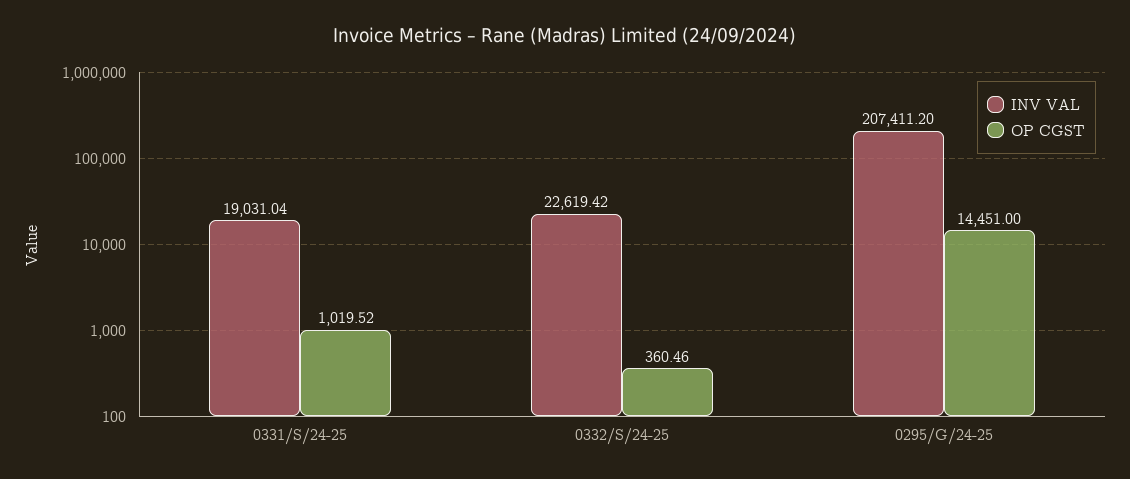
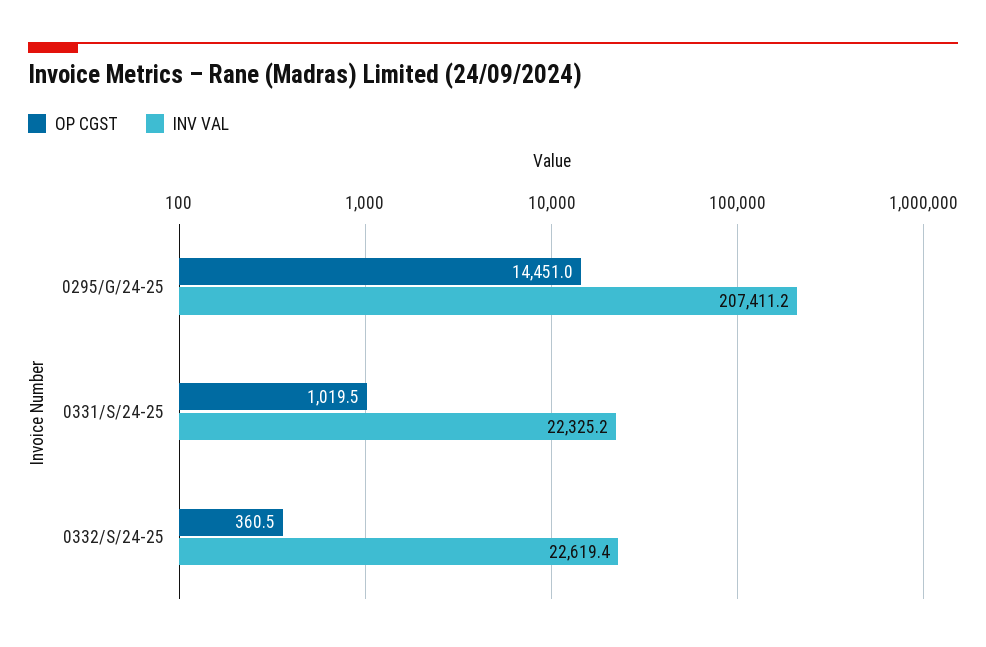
INV VAL, 0331/S/24-25: 19031.04 -> 22325.2

